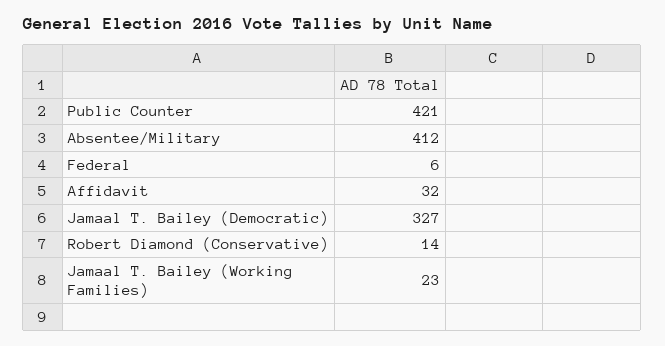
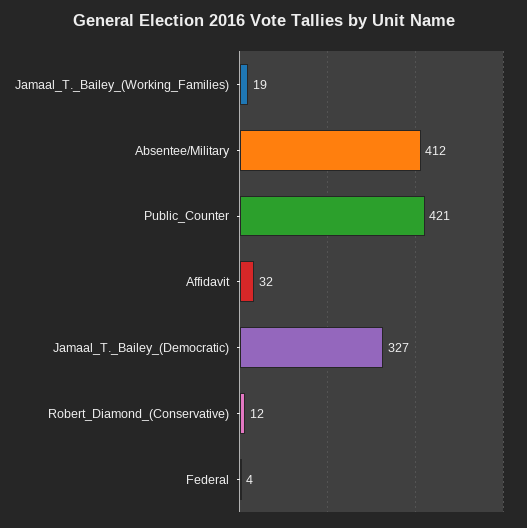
Federal: 6 -> 4
Robert Diamond (Conservative): 14 -> 12
Jamaal T. Bailey (Working Families): 23 -> 19

